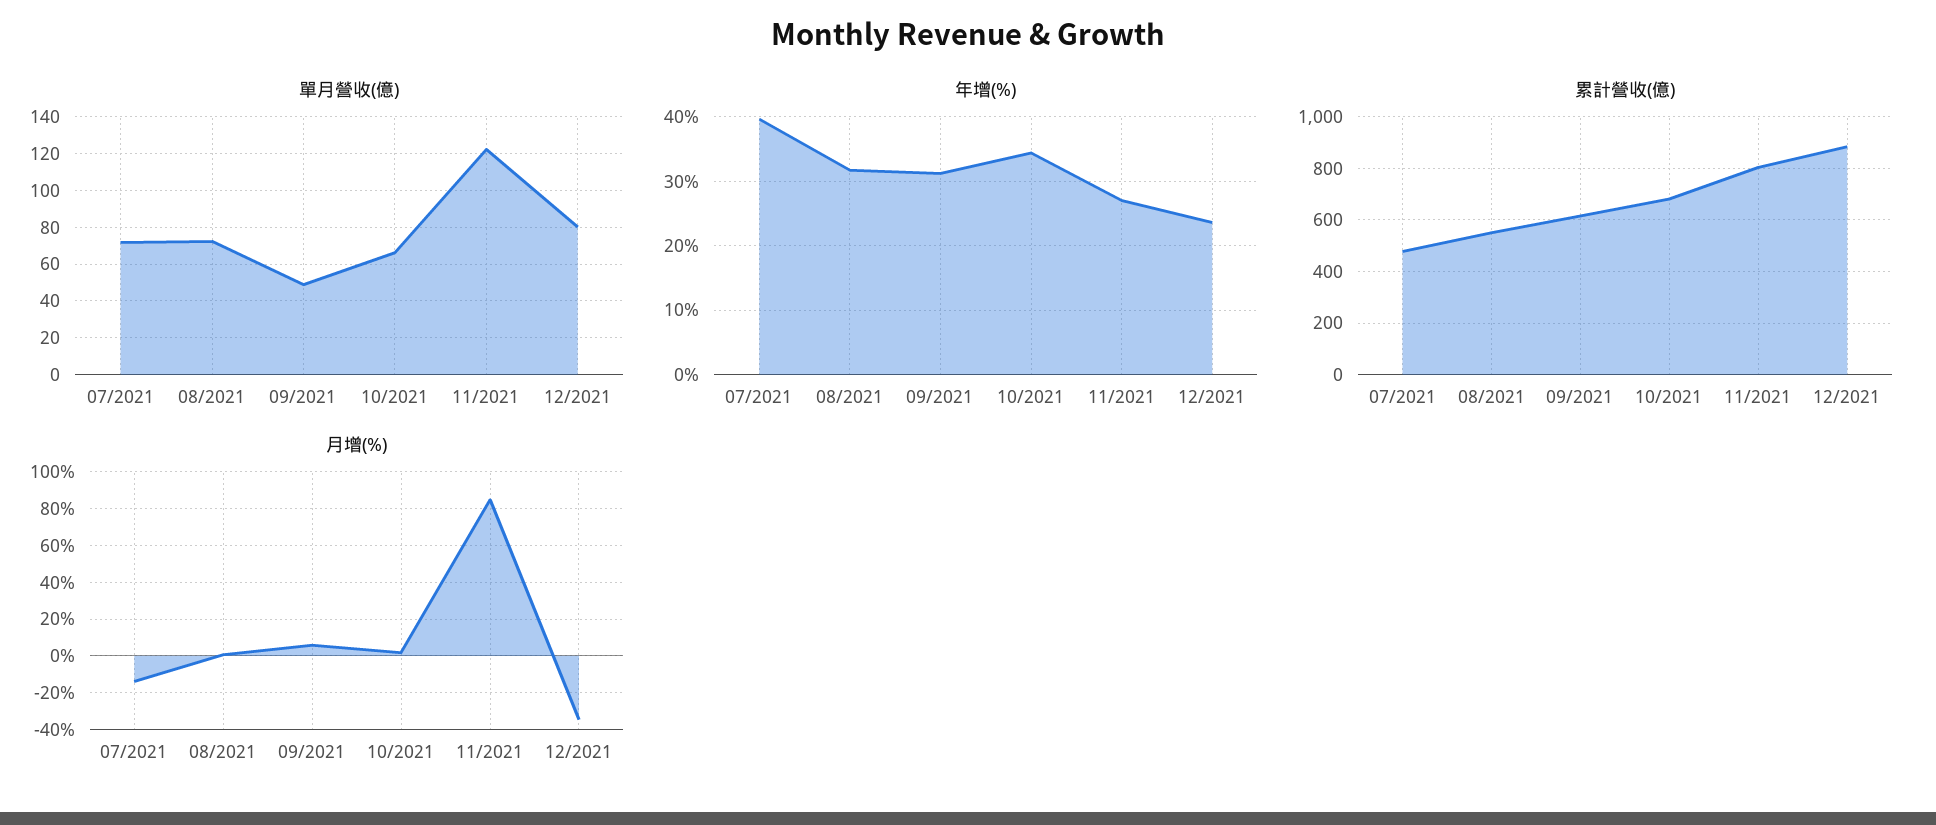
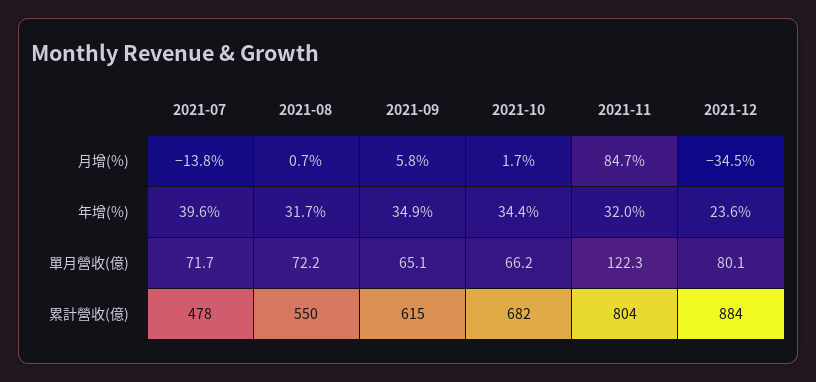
單月營收(億), 09/2021: 50 -> 65.1
年增(%), 09/2021: 31 -> 34.9
年增(%), 11/2021: 27 -> 32

